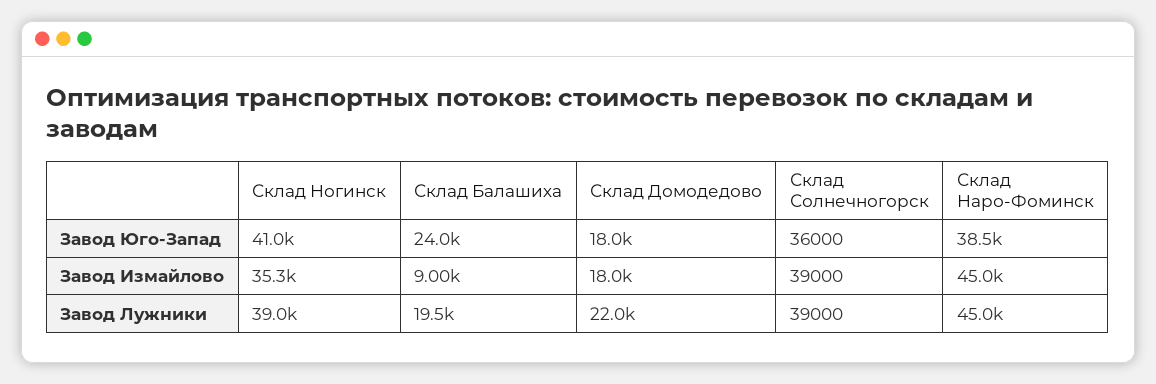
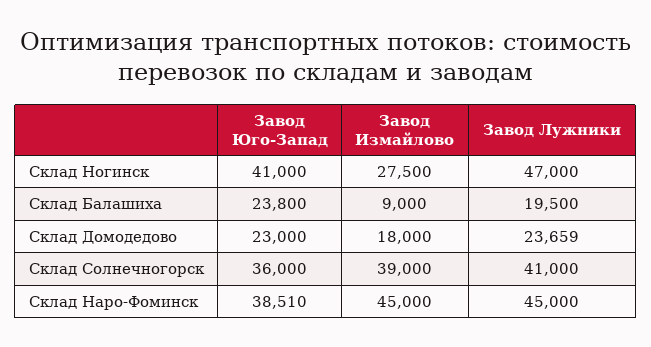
Склад Балашиха, Завод Юго-Запад: 24000 -> 23800
Склад Домодедово, Завод Юго-Запад: 18000 -> 23000
Склад Ногинск, Завод Измайлово: 35300 -> 27500
Склад Ногинск, Завод Лужники: 39000 -> 47000
Склад Домодедово, Завод Лужники: 22000 -> 23659
Склад Солнечногорск, Завод Лужники: 39000 -> 41000

